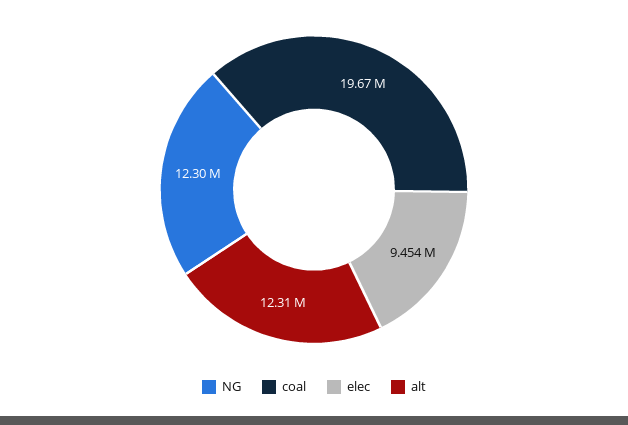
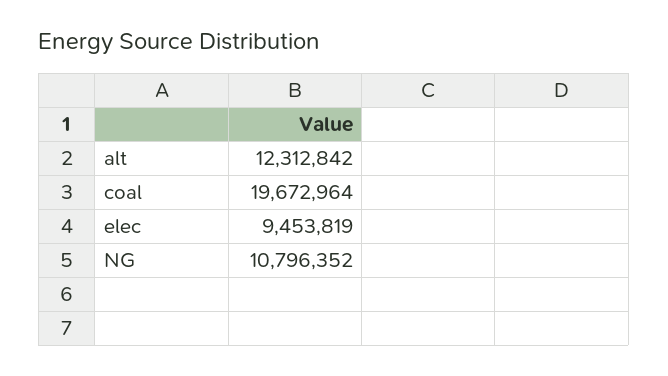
NG: 12300000 -> 10796352

